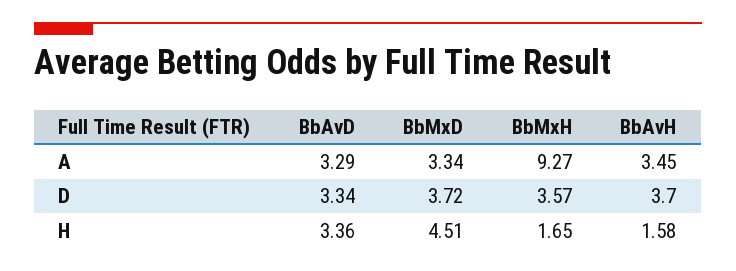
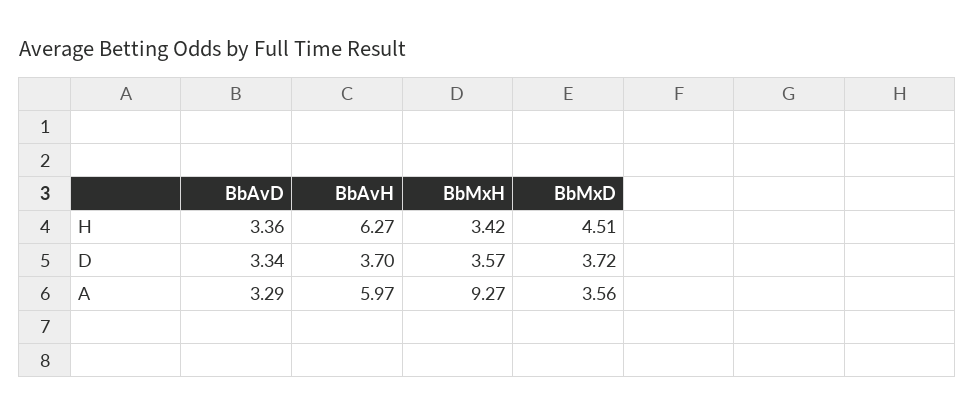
BbMxD, A: 3.34 -> 3.56
BbAvH, A: 3.45 -> 5.97
BbMxH, H: 1.65 -> 3.42
BbAvH, H: 1.58 -> 6.27

